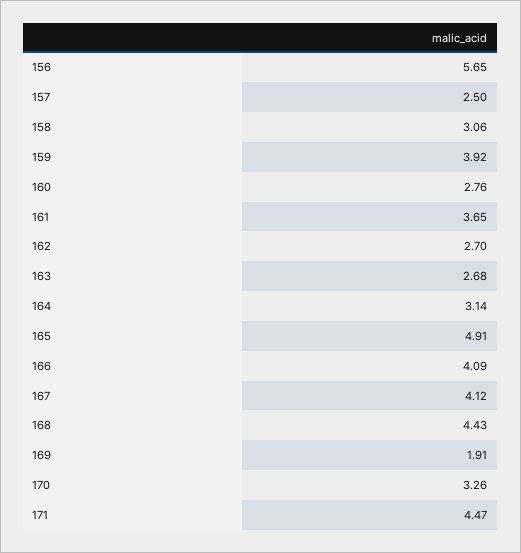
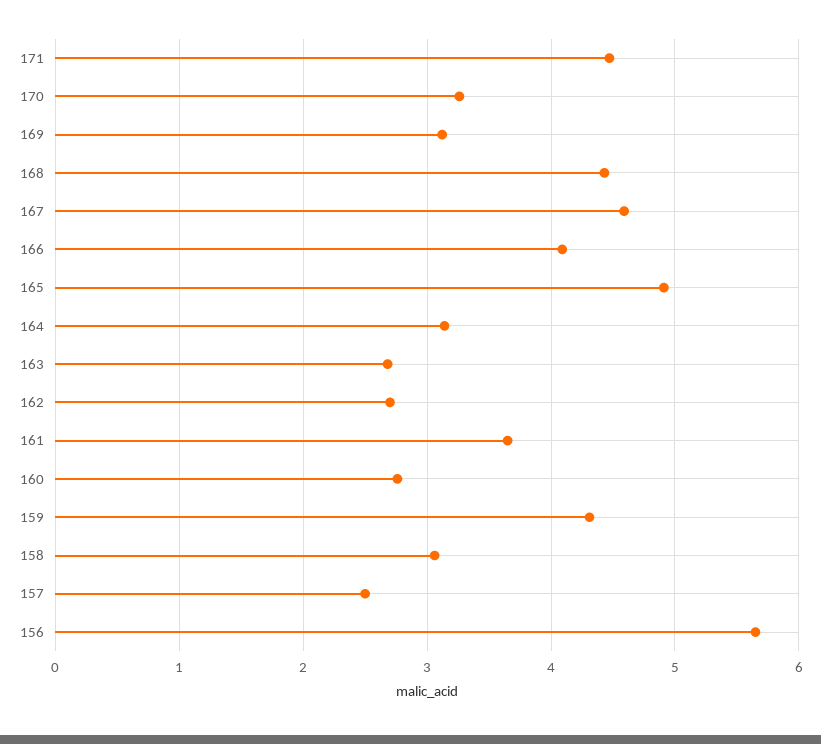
159: 3.92 -> 4.3
167: 4.12 -> 4.6
169: 1.91 -> 3.1

